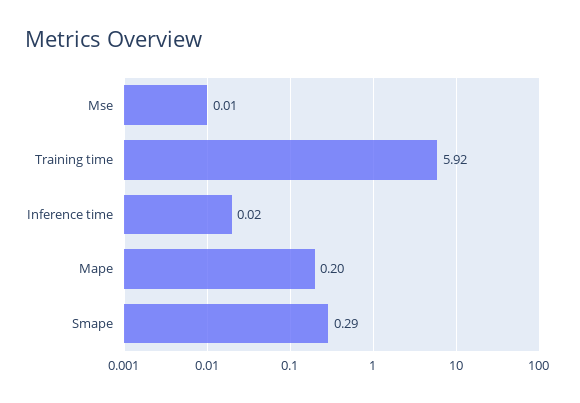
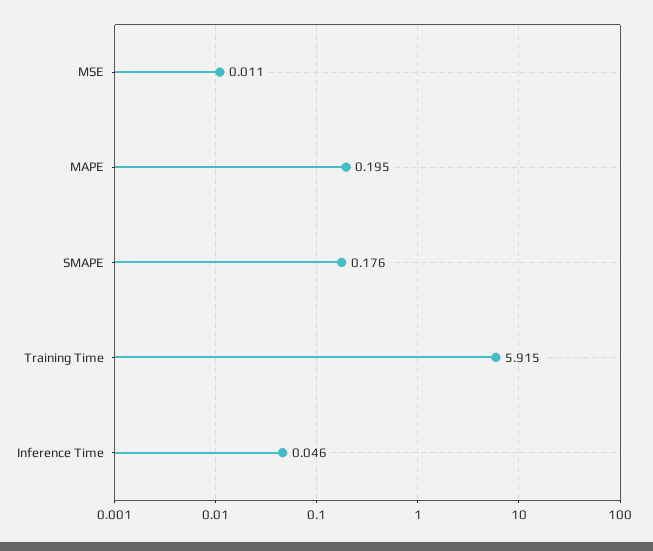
Inference time: 0.02 -> 0.046
Smape: 0.29 -> 0.176

